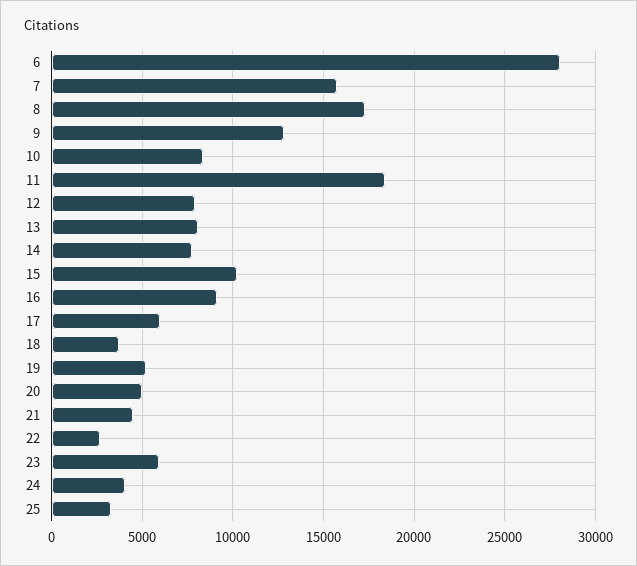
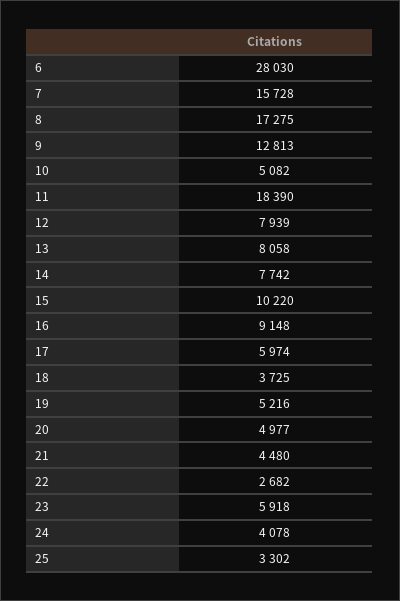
10: 8500 -> 5082

